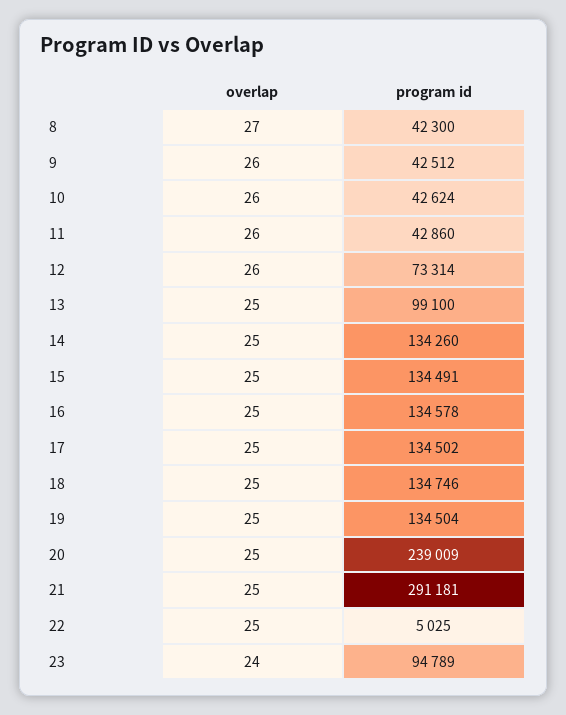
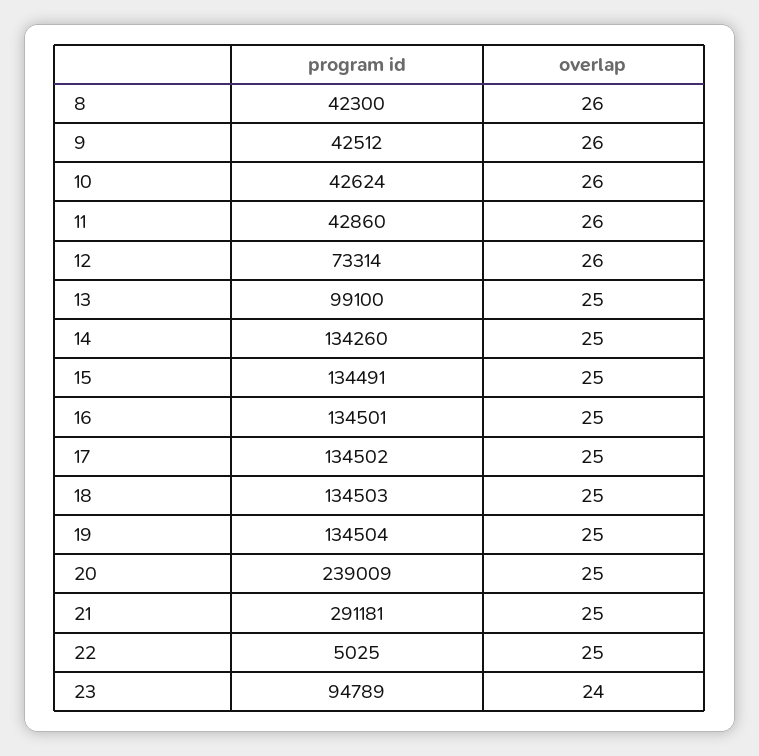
overlap, 8: 27 -> 26
program id, 16: 134578 -> 134501
program id, 18: 134746 -> 134503

